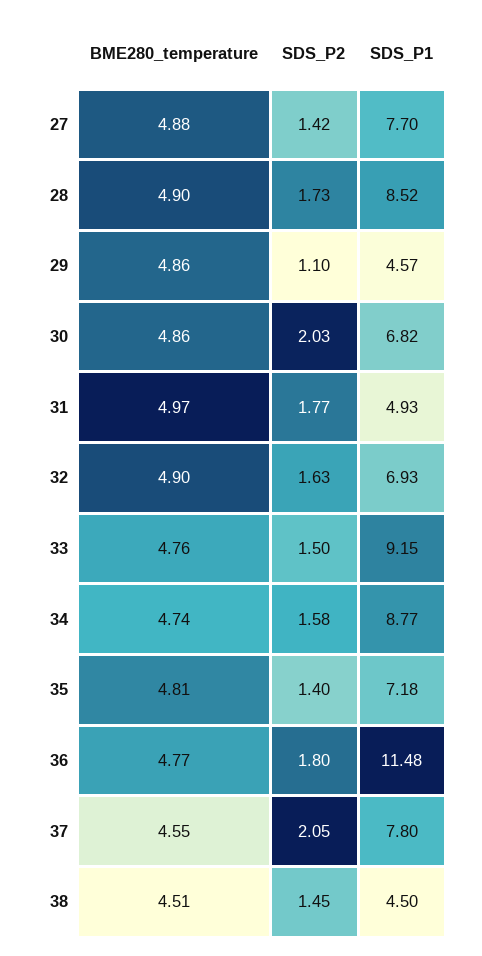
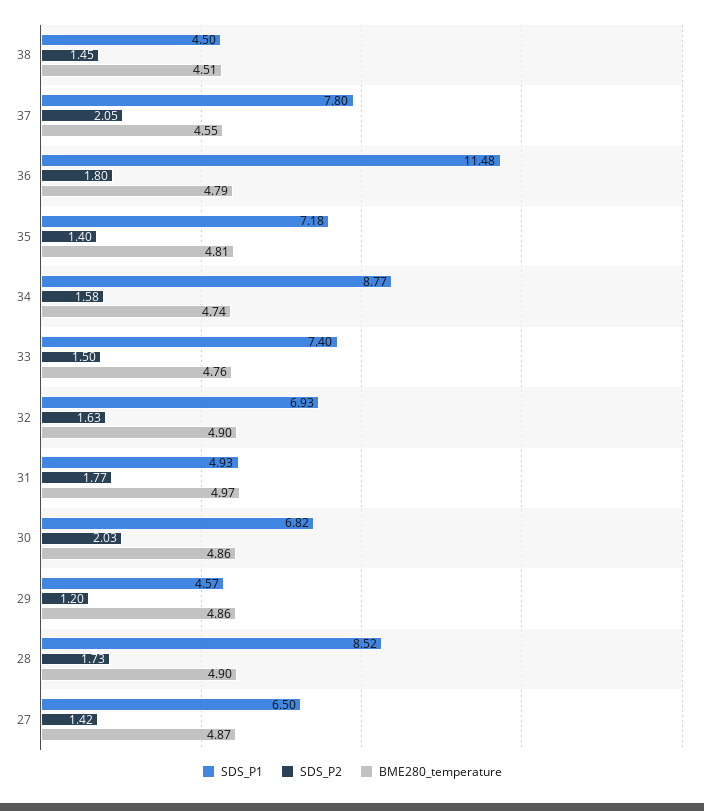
BME280_temperature, 27: 4.88 -> 4.87
SDS_P1, 27: 7.7 -> 6.5
SDS_P2, 29: 1.1 -> 1.2
SDS_P1, 33: 9.15 -> 7.4
BME280_temperature, 36: 4.77 -> 4.79

